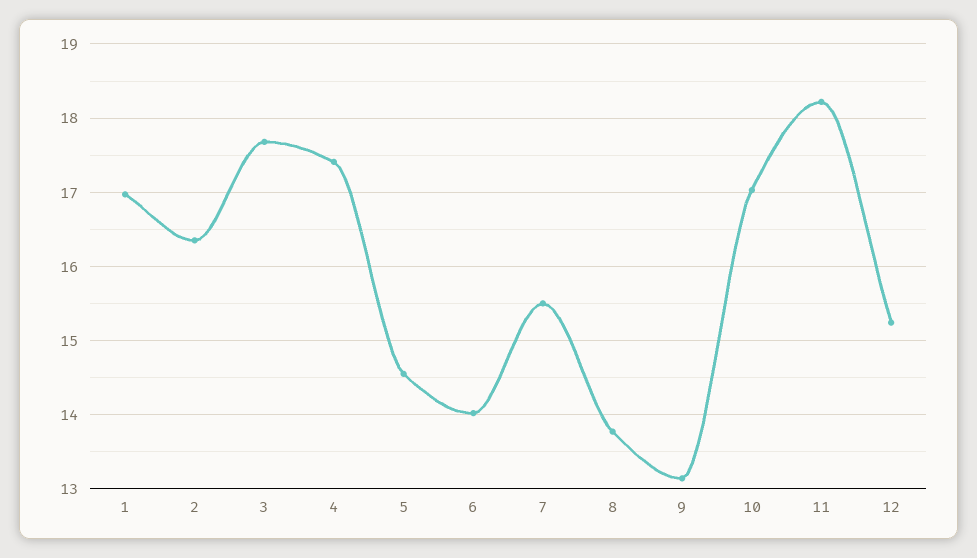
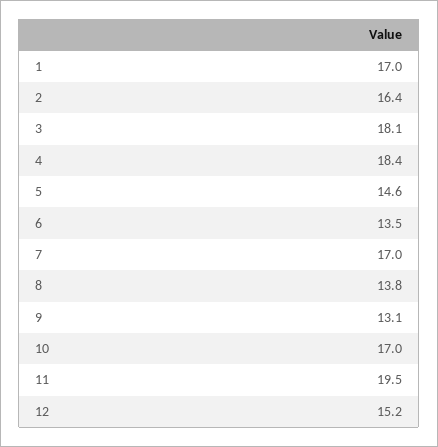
3: 17.7 -> 18.1
4: 17.4 -> 18.4
6: 14 -> 13.5
7: 15.5 -> 17
11: 18.2 -> 19.5

